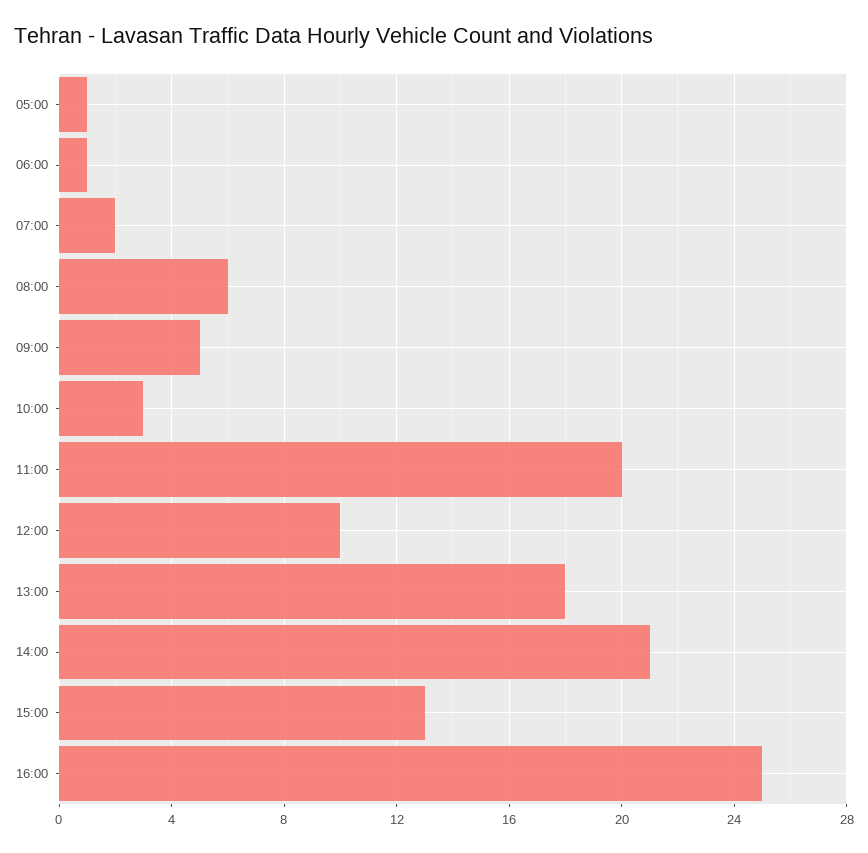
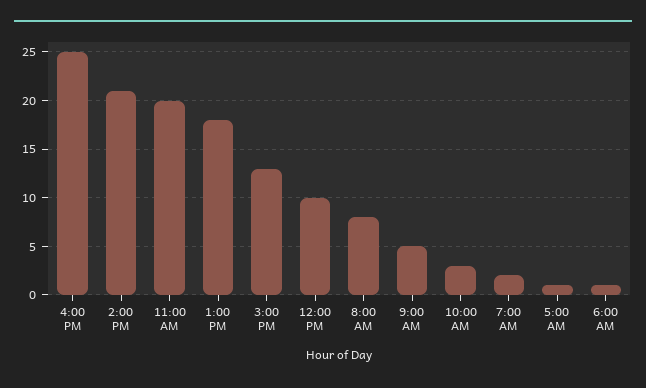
08:00: 6 -> 8

